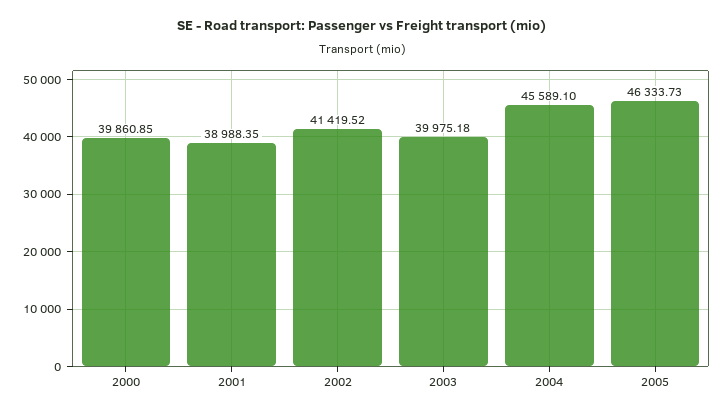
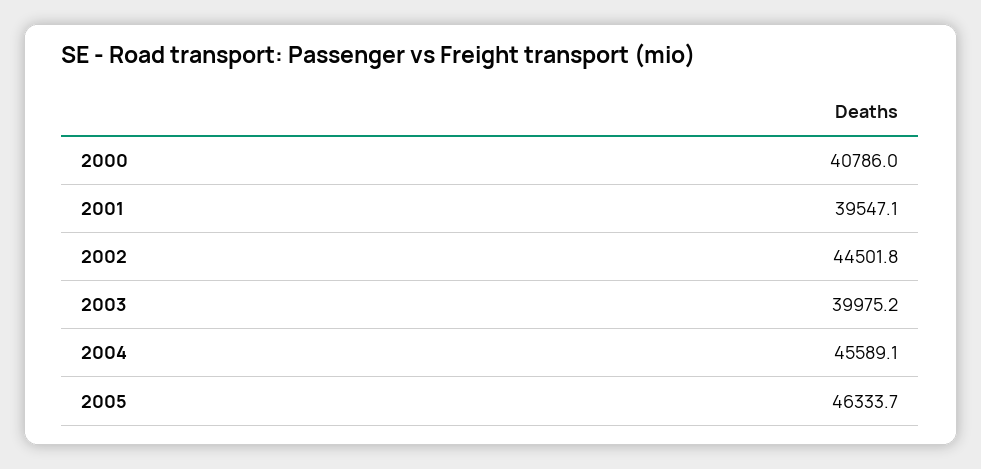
2000: 39860.85 -> 40786
2001: 38988.35 -> 39547.1
2002: 41419.52 -> 44501.8

